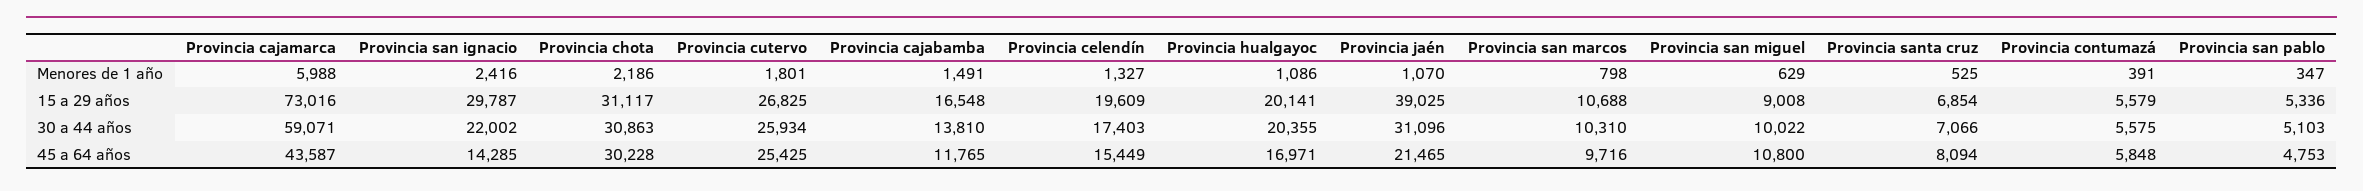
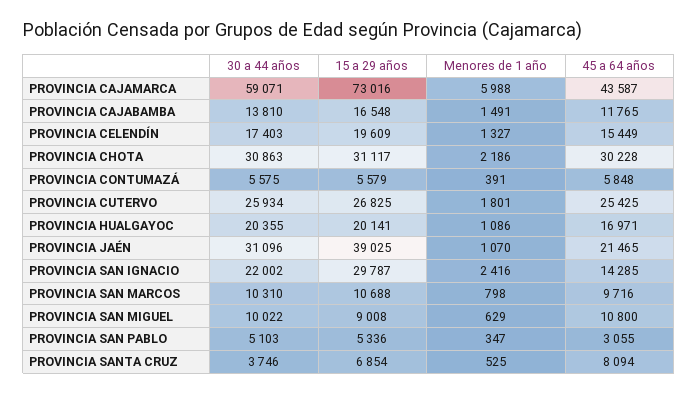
Provincia santa cruz, 30 a 44 años: 7066 -> 3746
Provincia san pablo, 45 a 64 años: 4753 -> 3055

